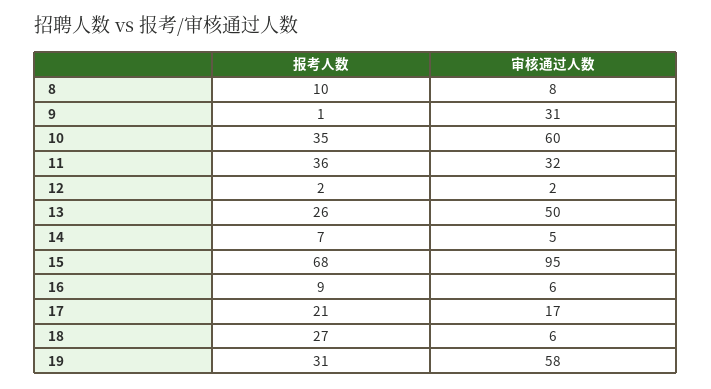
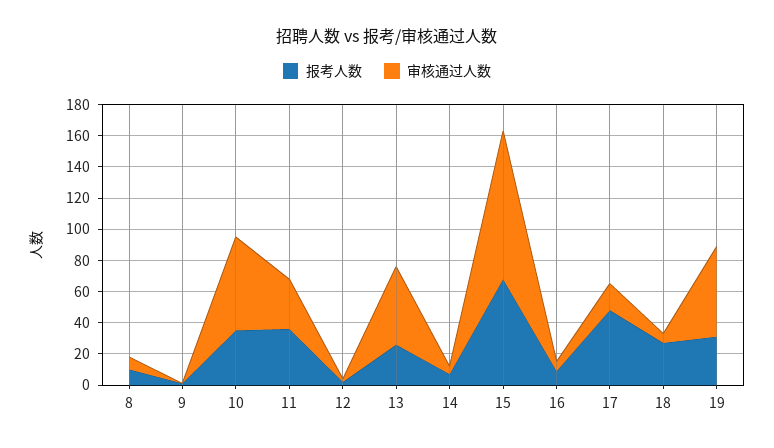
审核通过人数, 9: 31 -> 0
报考人数, 17: 21 -> 50

